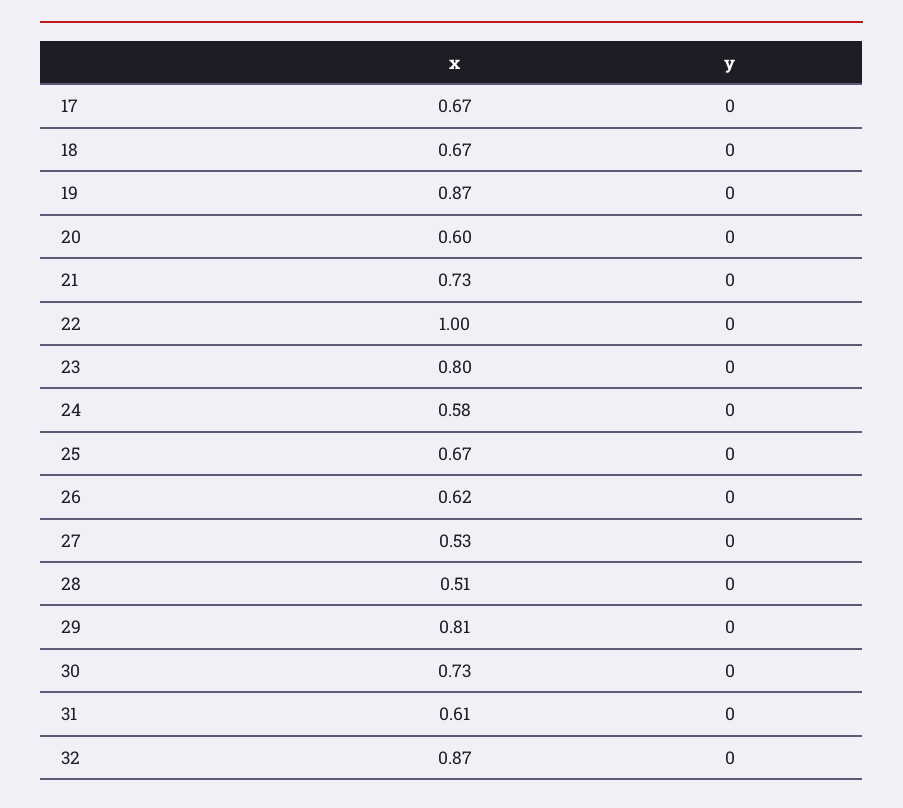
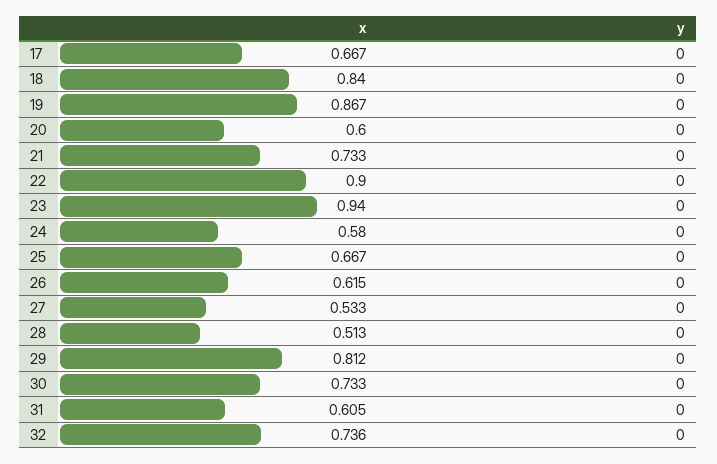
x, 18: 0.67 -> 0.84
x, 22: 1 -> 0.9
x, 23: 0.8 -> 0.94
x, 32: 0.87 -> 0.736

